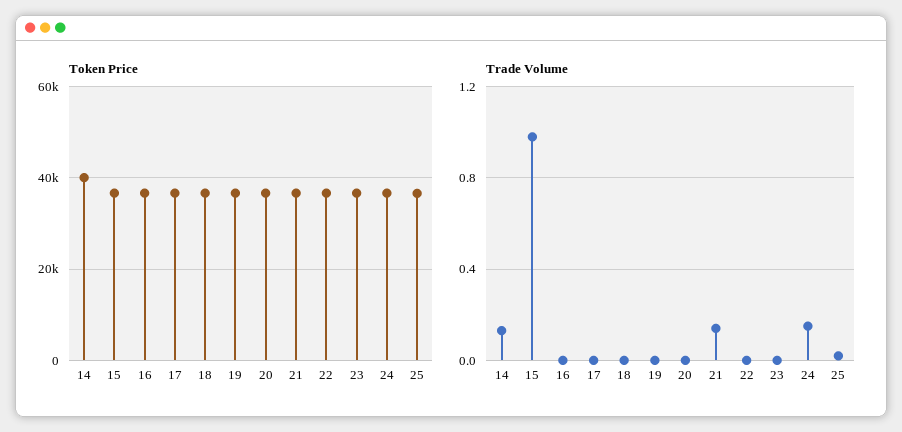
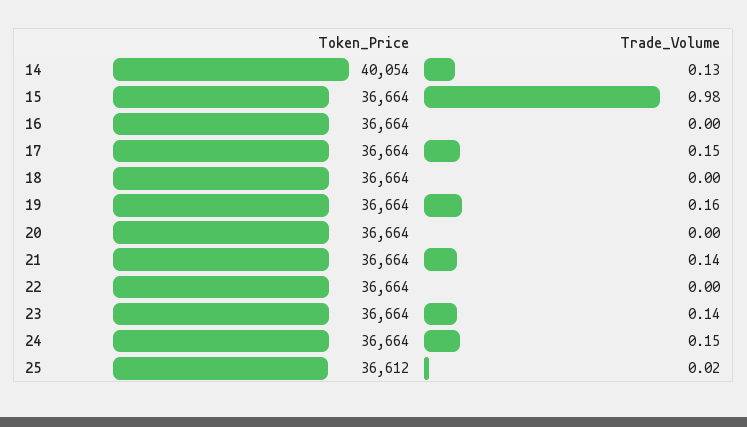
Trade Volume, 17: 0 -> 0.15
Trade Volume, 19: 0 -> 0.16
Trade Volume, 23: 0 -> 0.14

